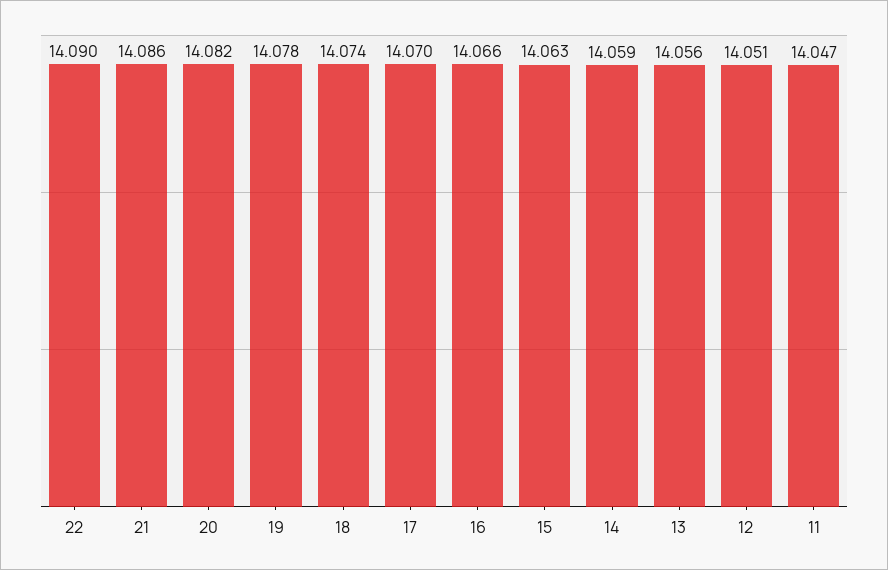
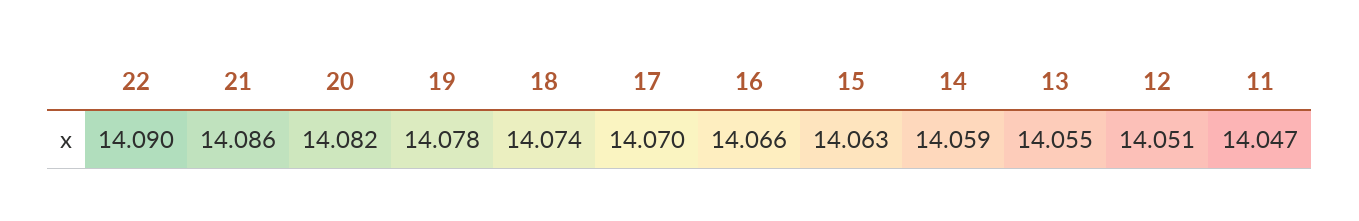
13: 14.056 -> 14.055

